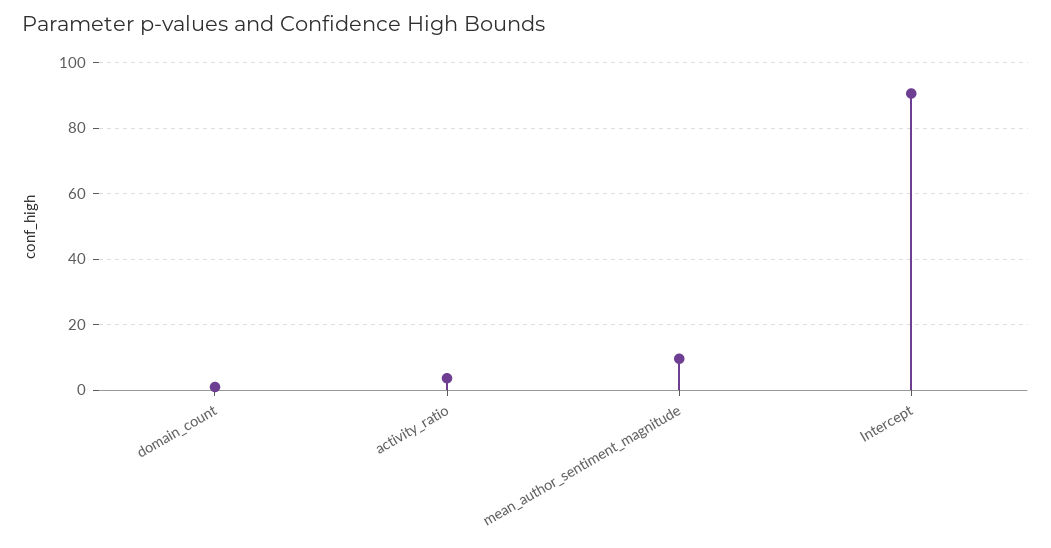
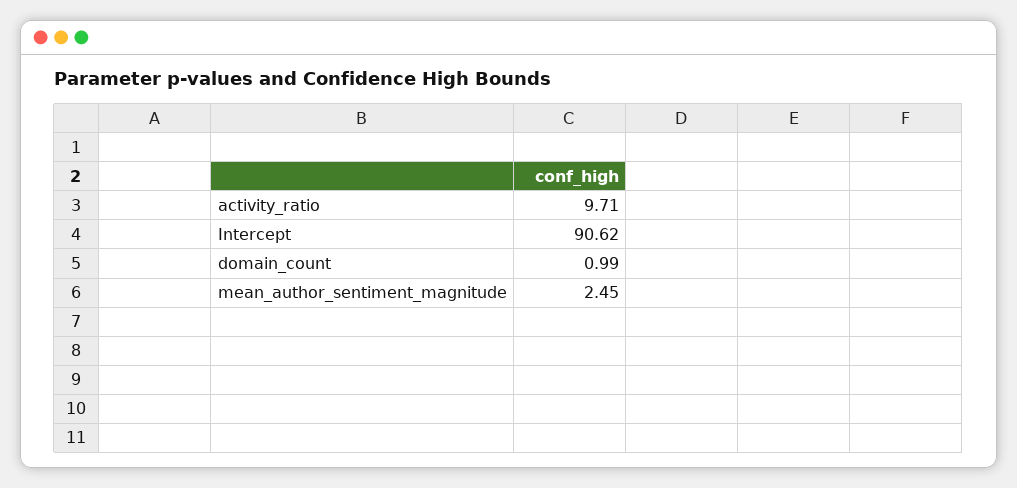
activity_ratio: 4 -> 9.71
mean_author_sentiment_magnitude: 10 -> 2.45

